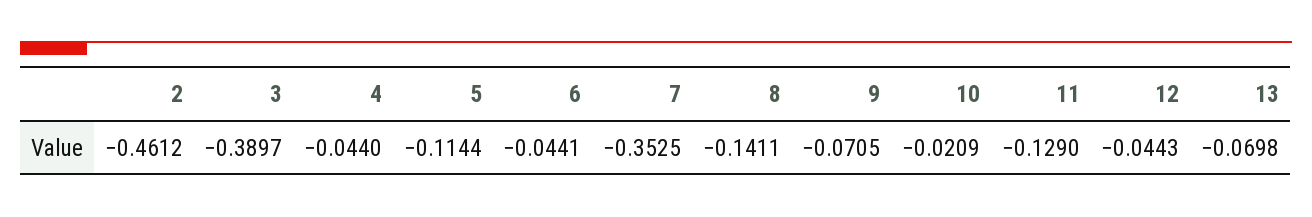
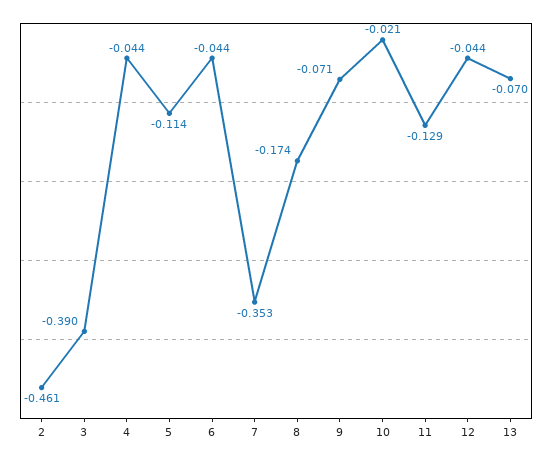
8: -0.1411 -> -0.174

